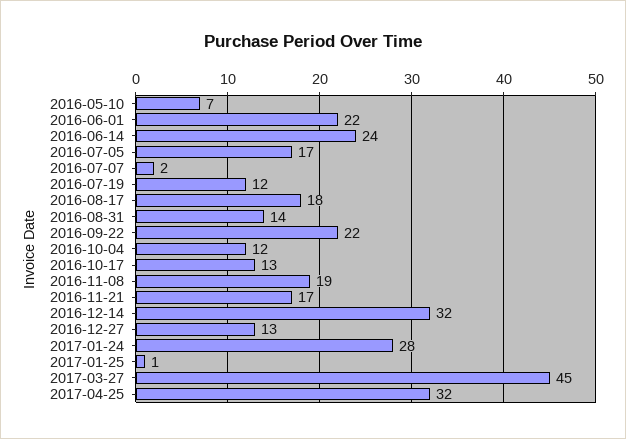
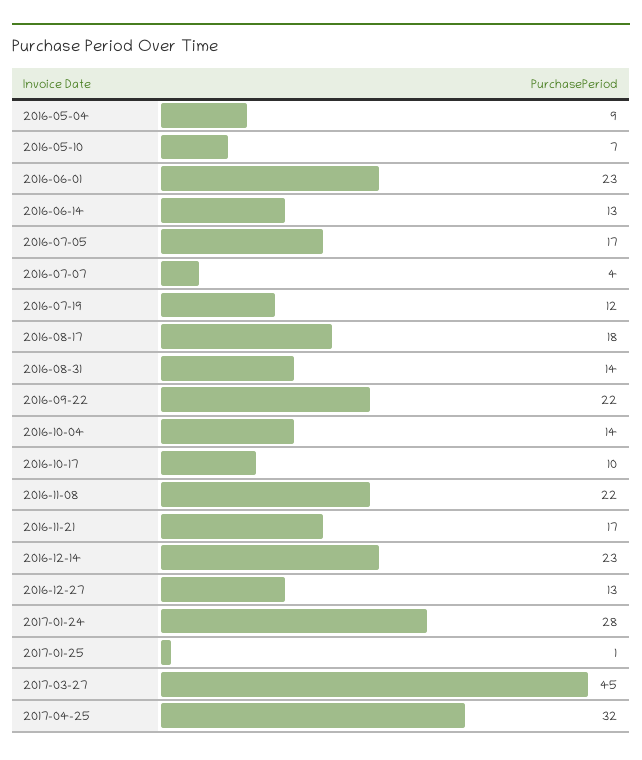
2016-06-01: 22 -> 23
2016-06-14: 24 -> 13
2016-07-07: 2 -> 4
2016-10-04: 12 -> 14
2016-10-17: 13 -> 10
2016-11-08: 19 -> 22
2016-12-14: 32 -> 23
2016-05-04: none -> 9

